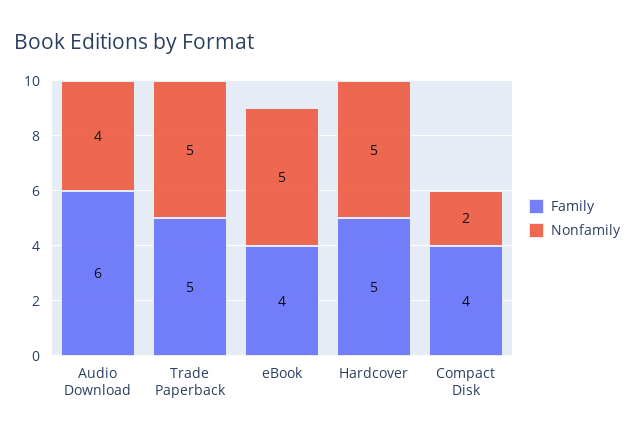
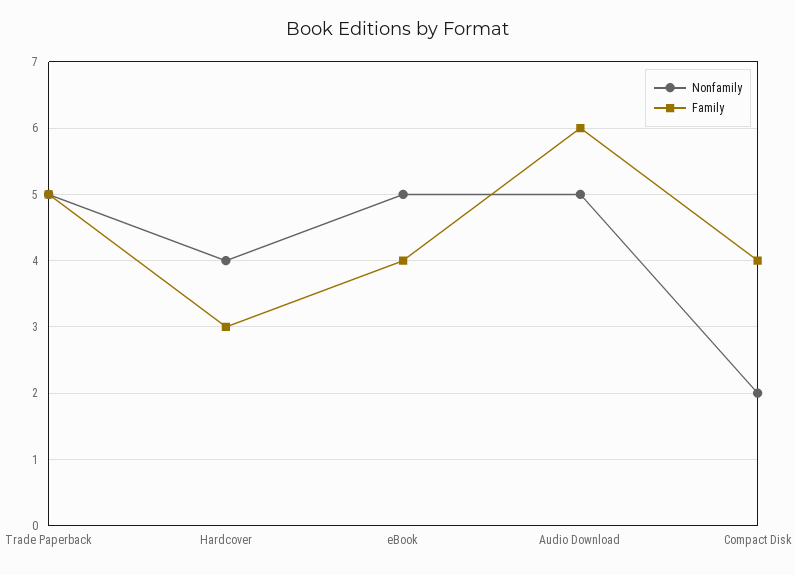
Nonfamily, Audio Download: 4 -> 5
Family, Hardcover: 5 -> 3
Nonfamily, Hardcover: 5 -> 4

